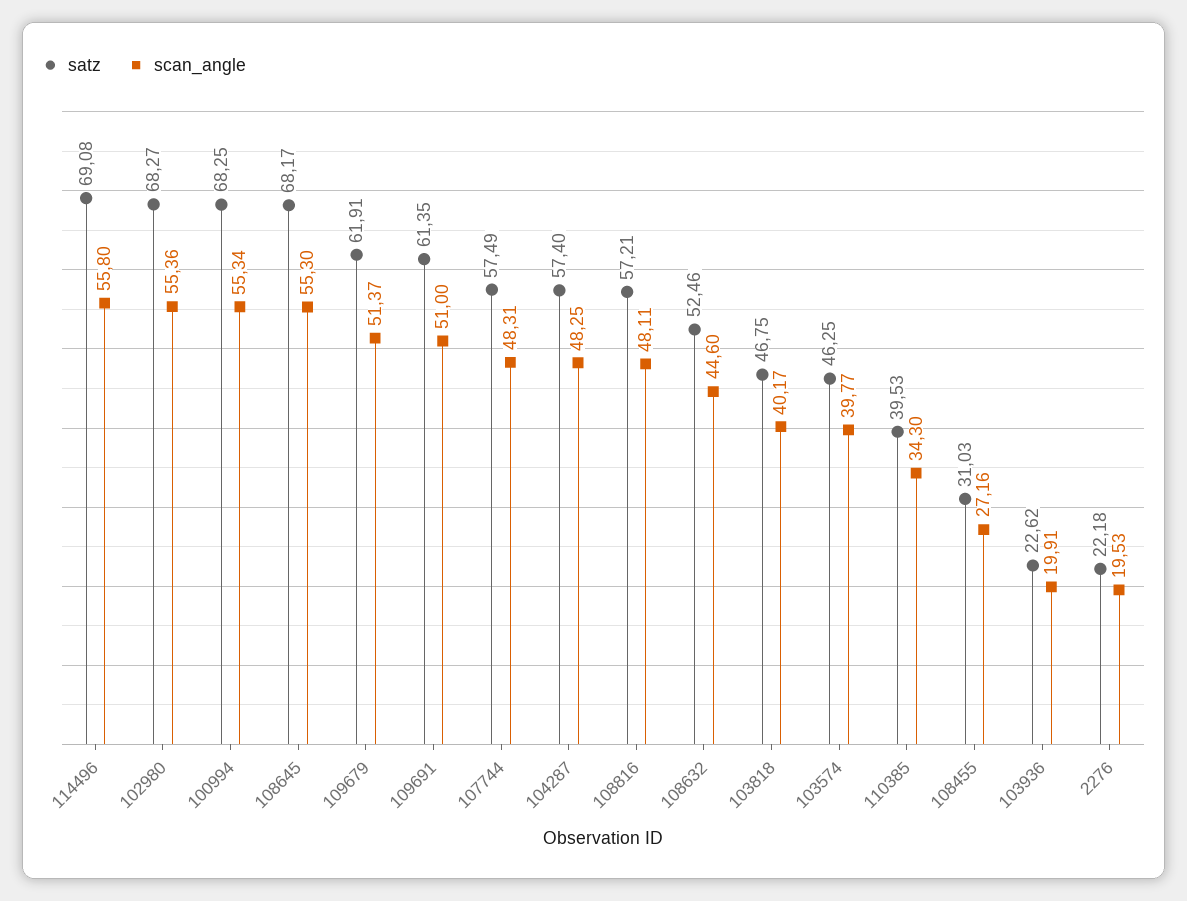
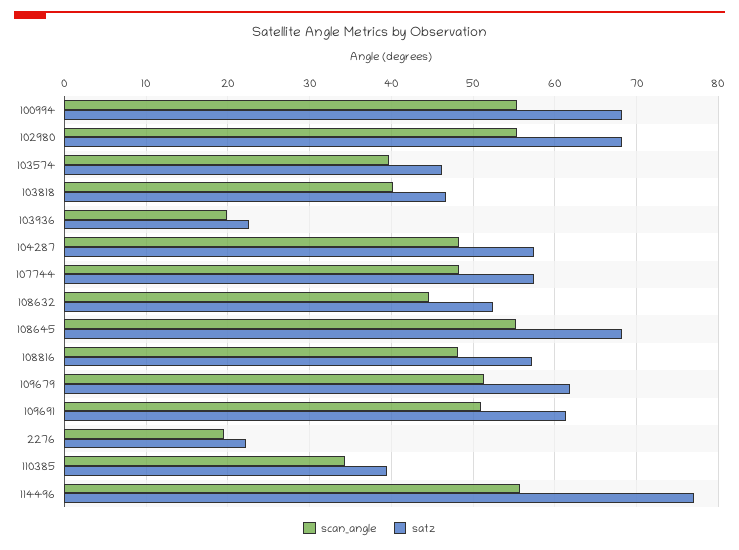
satz, 114496: 69.08 -> 77
satz, 108455: 31.03 -> none
scan_angle, 108455: 27.16 -> none

